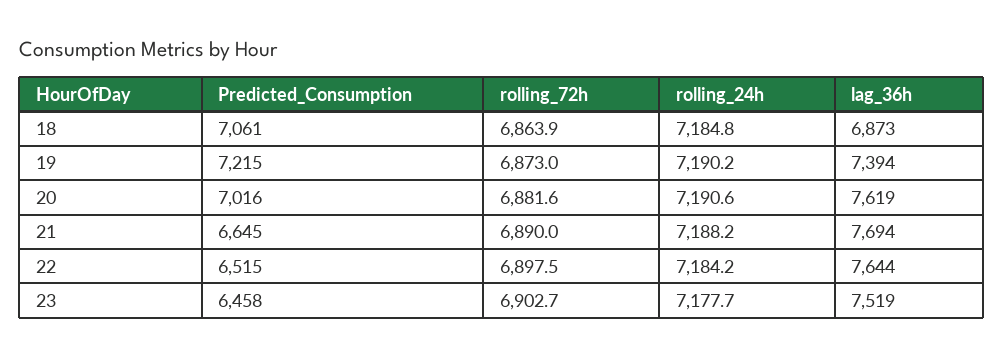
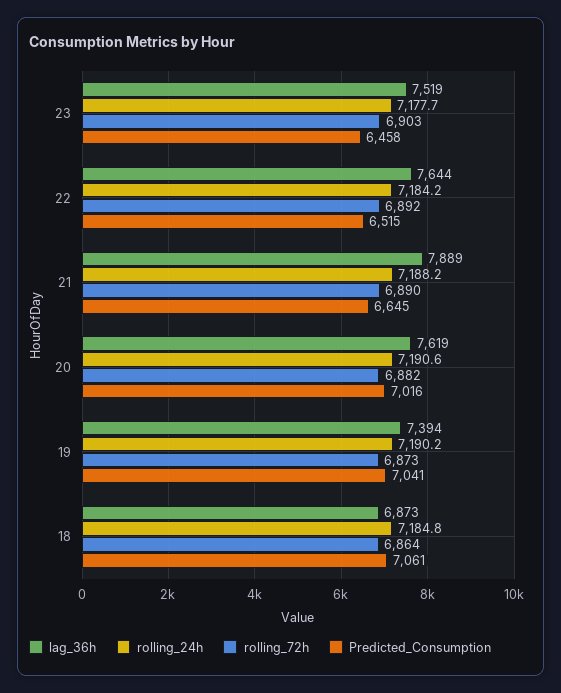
Predicted_Consumption, 19: 7215 -> 7041
lag_36h, 21: 7694 -> 7889
rolling_72h, 22: 6897.5 -> 6892

